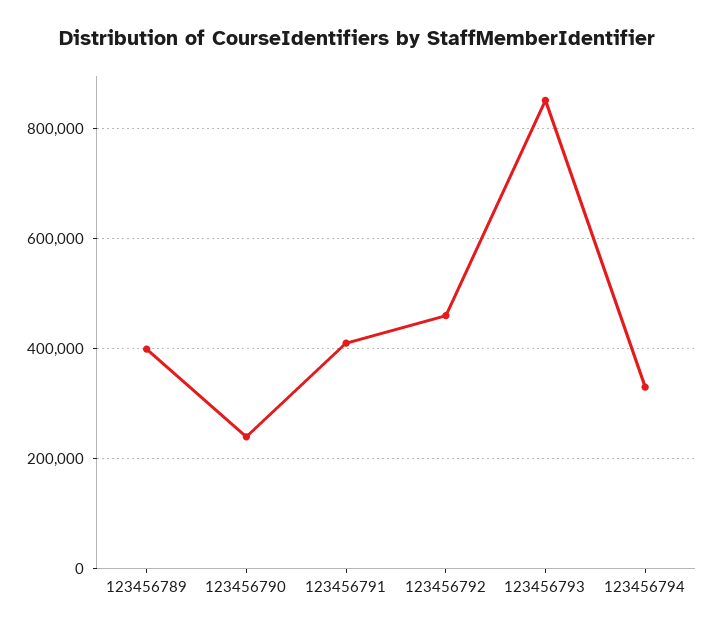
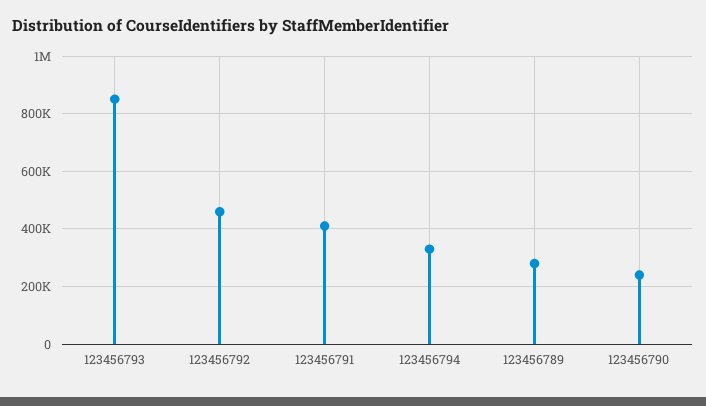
123456789: 400000 -> 275000

